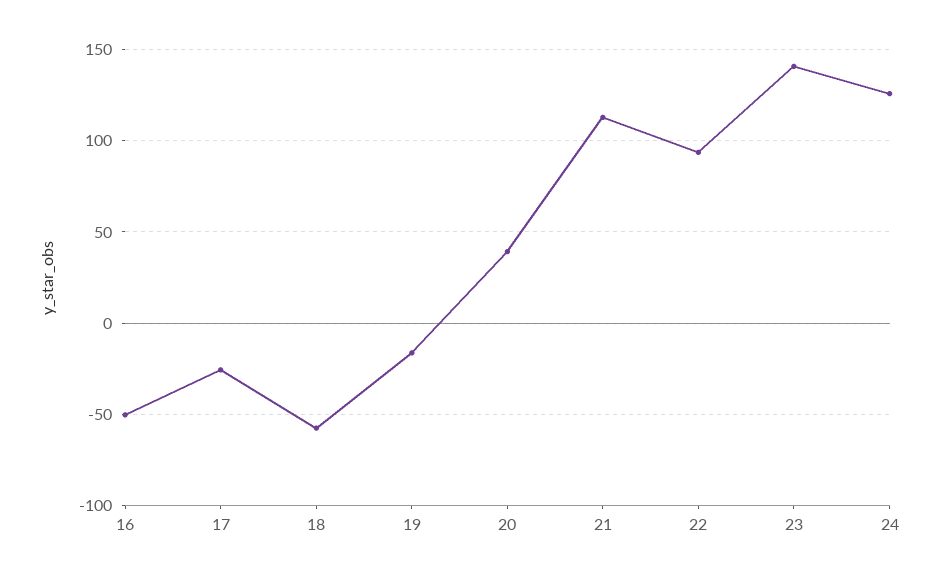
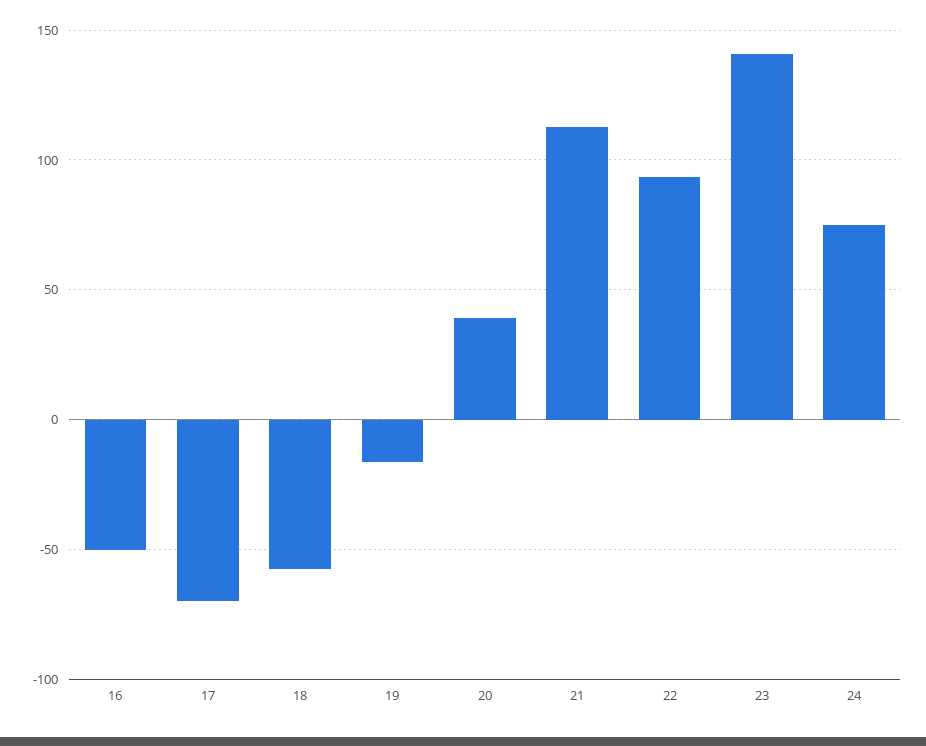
17: -25 -> -70
24: 125 -> 75

